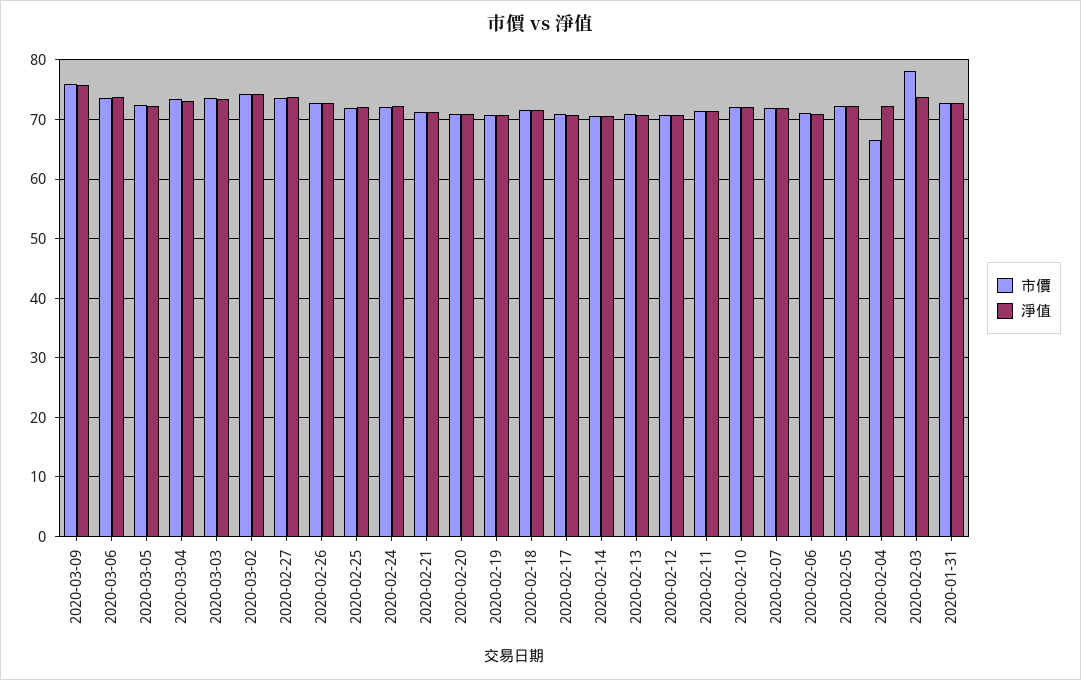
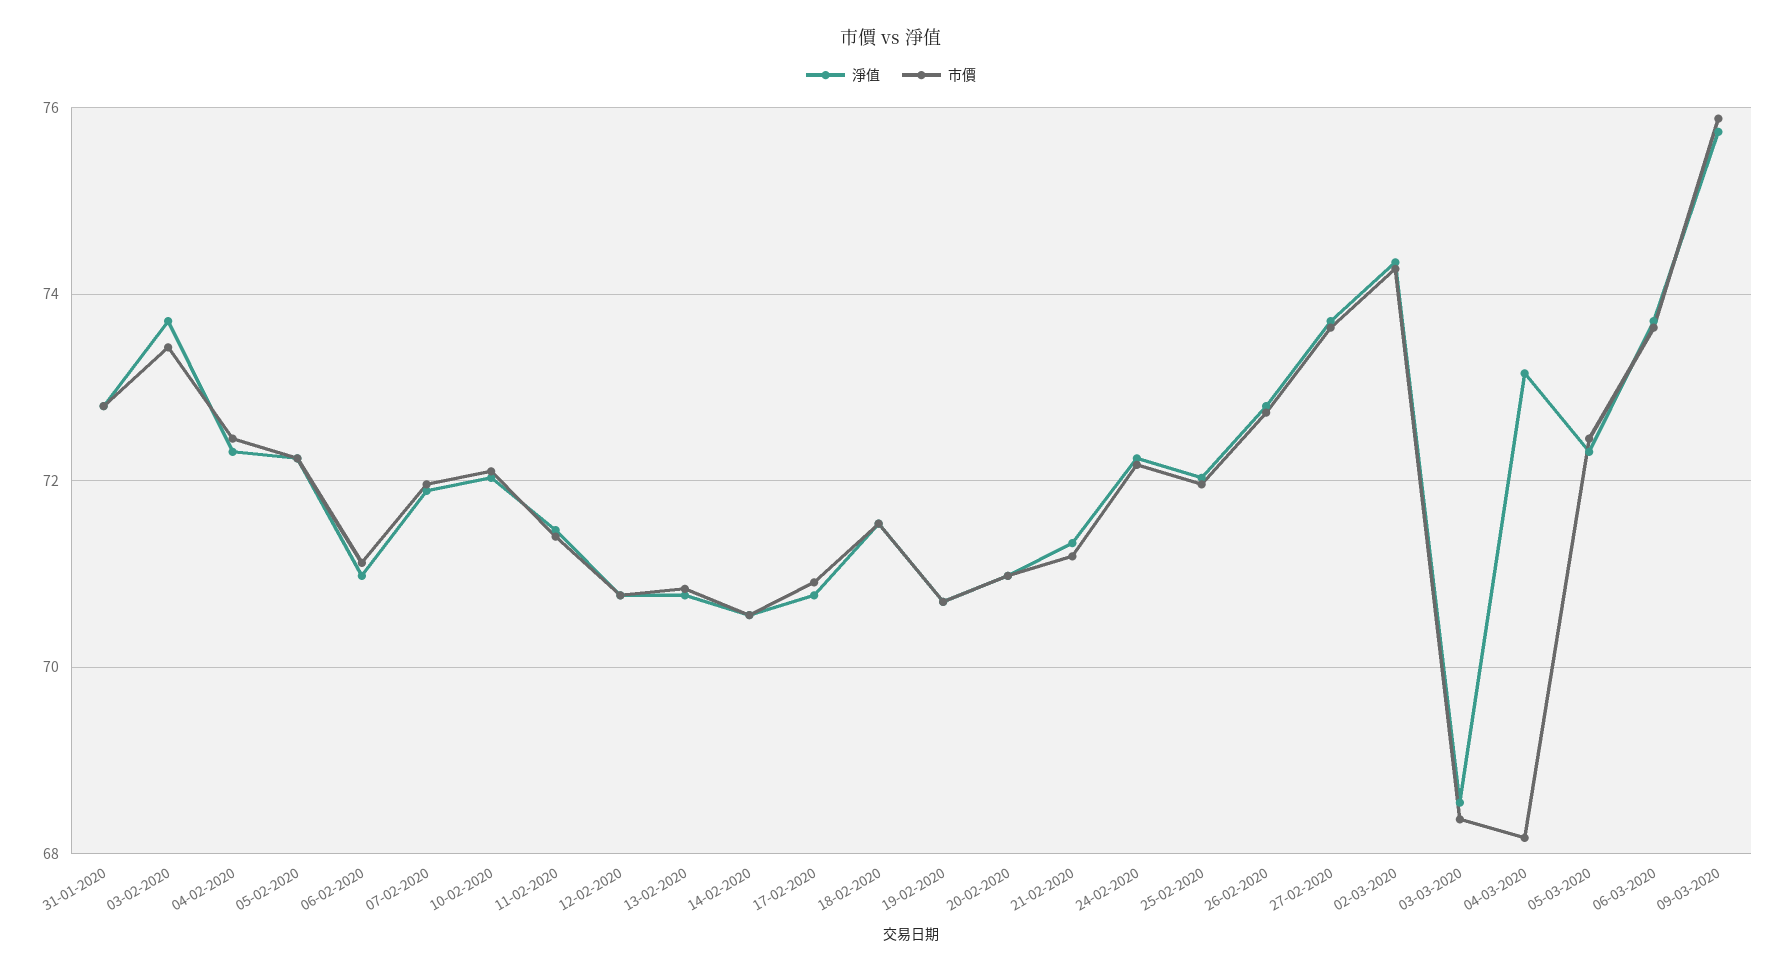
市價, 2020-03-04: 74 -> 68.2
市價, 2020-03-03: 74 -> 68.4
淨值, 2020-03-03: 74 -> 68.6
市價, 2020-02-04: 66 -> 72.4
市價, 2020-02-03: 78 -> 73.4

